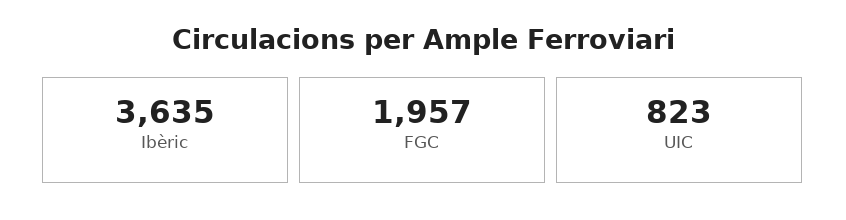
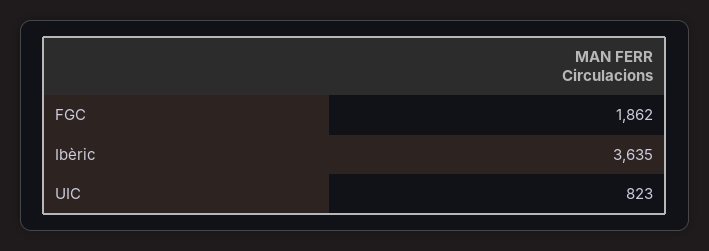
FGC: 1957 -> 1862

